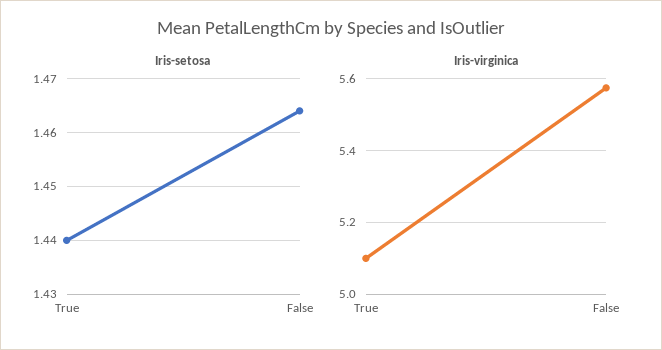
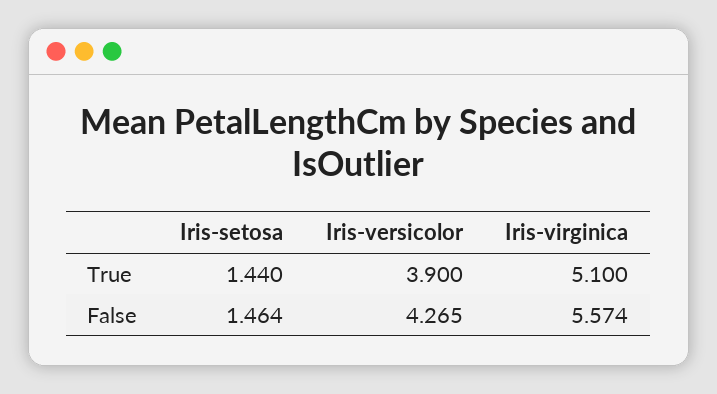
Iris-versicolor, True: none -> 3.9
Iris-versicolor, False: none -> 4.265

